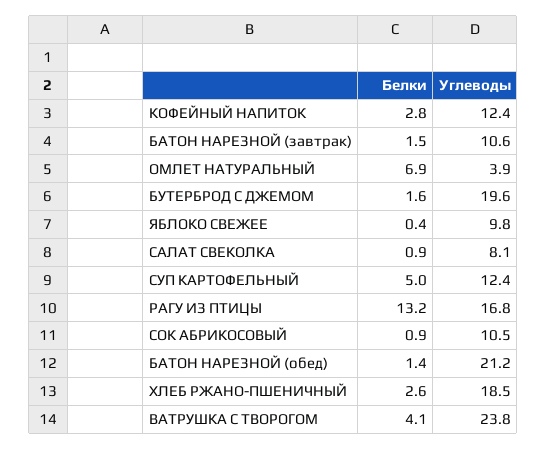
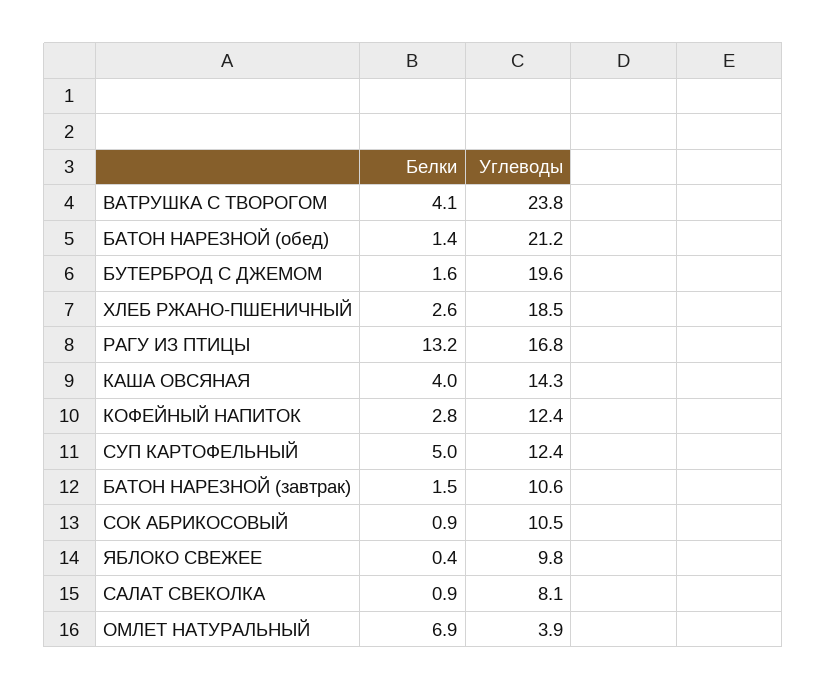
Белки, КАША ОВСЯНАЯ: none -> 4
Углеводы, КАША ОВСЯНАЯ: none -> 14.3

